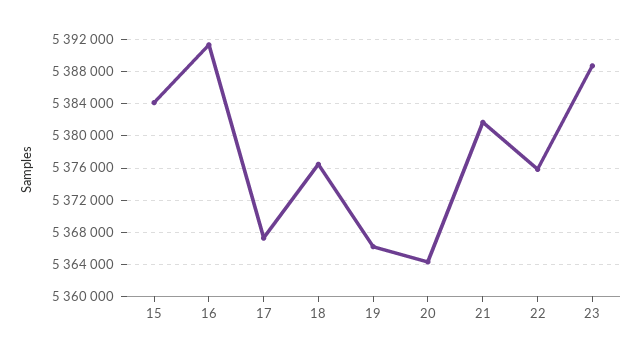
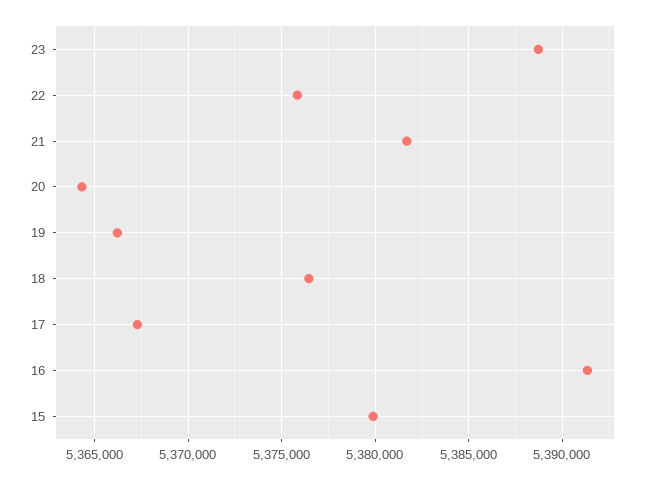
15: 5384000 -> 5380000

